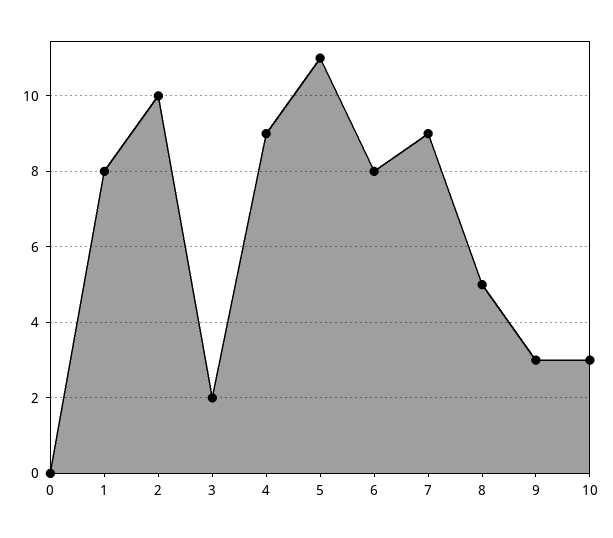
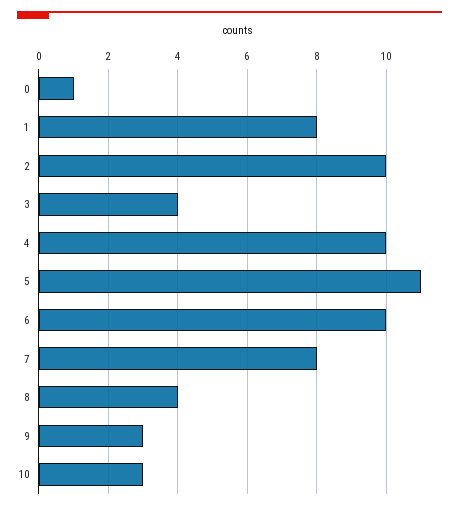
0: 0 -> 1
3: 2 -> 4
4: 9 -> 10
6: 8 -> 10
7: 9 -> 8
8: 5 -> 4

